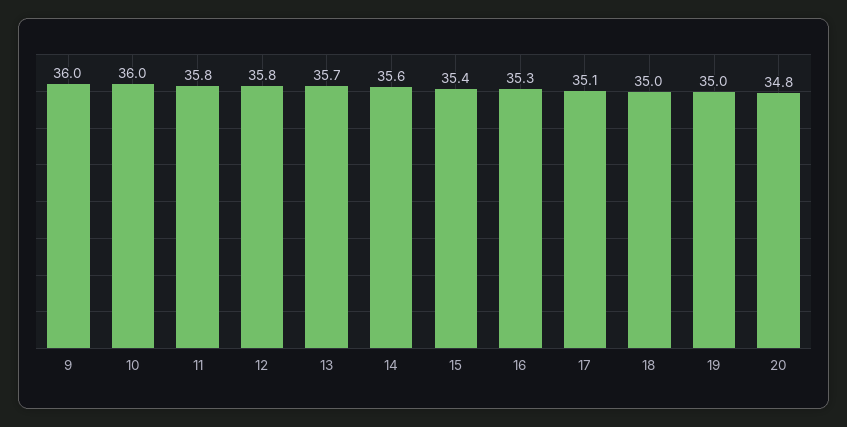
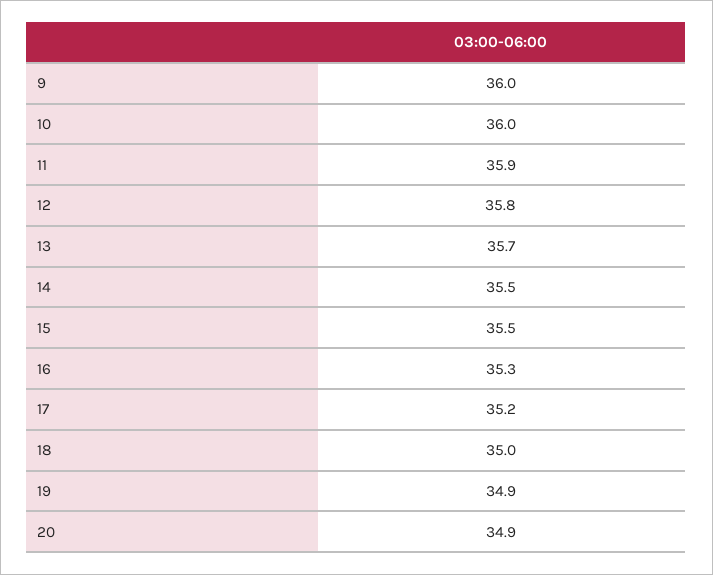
11: 35.8 -> 35.9
14: 35.6 -> 35.5
15: 35.4 -> 35.5
17: 35.1 -> 35.2
19: 35 -> 34.9
20: 34.8 -> 34.9

